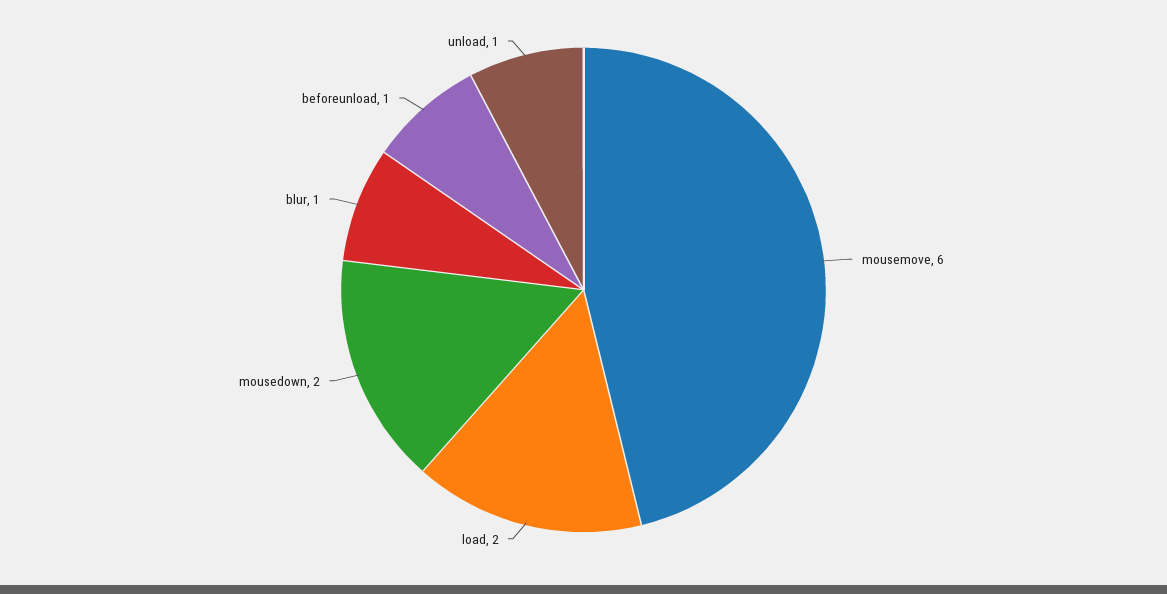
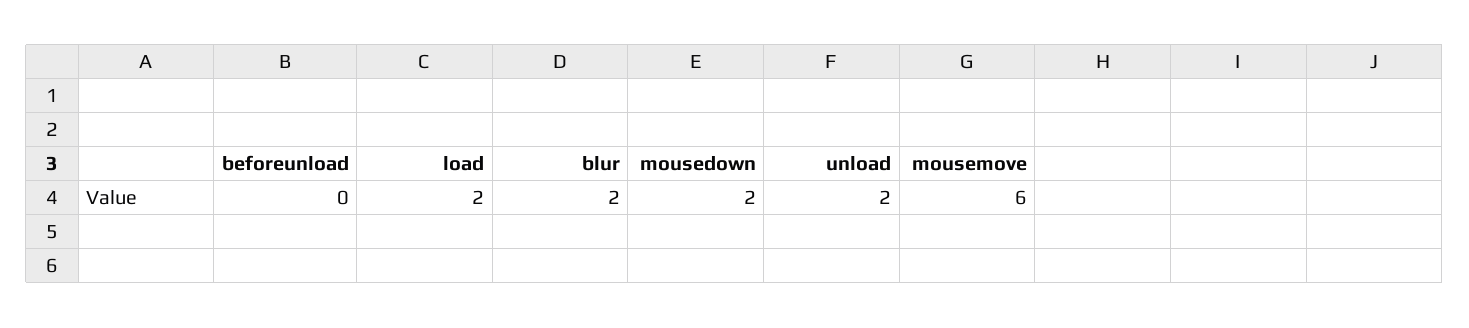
blur: 1 -> 2
beforeunload: 1 -> 0
unload: 1 -> 2

